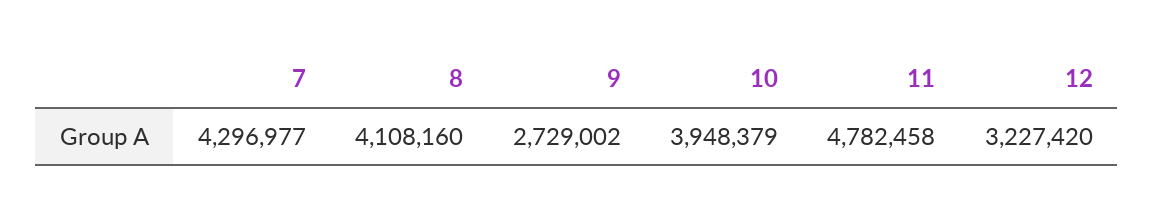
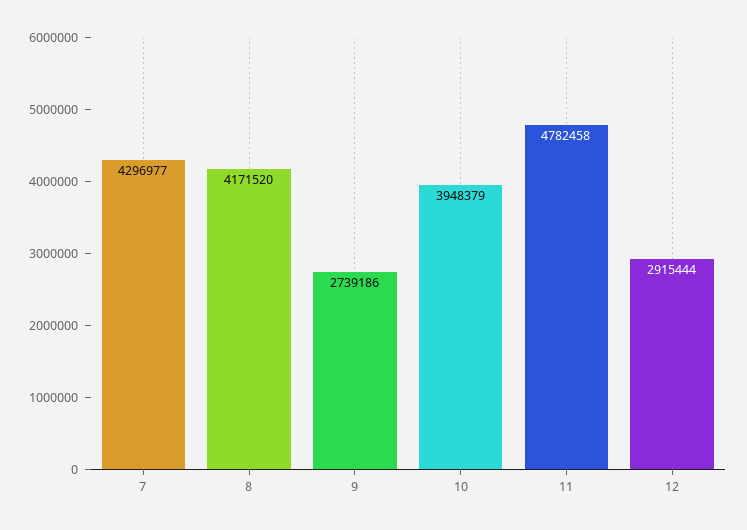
8: 4108160 -> 4171520
9: 2729002 -> 2739186
12: 3227420 -> 2915444

